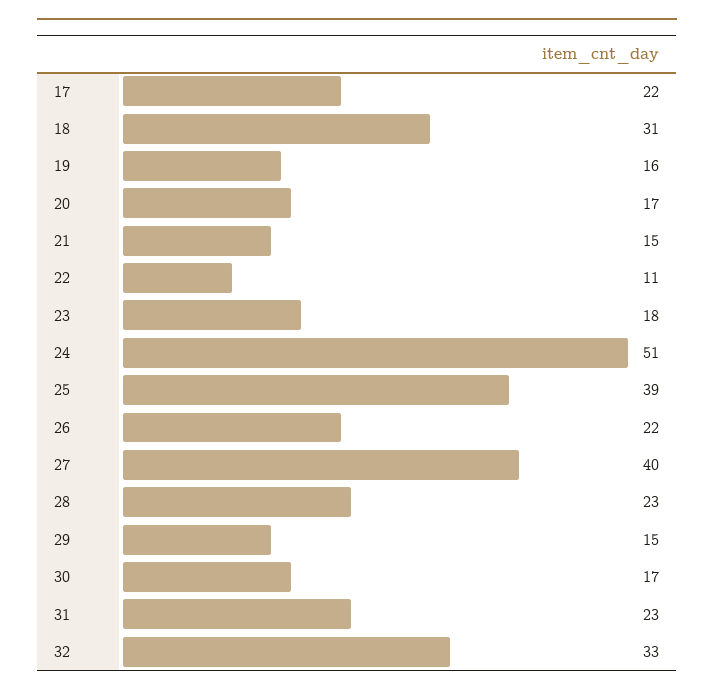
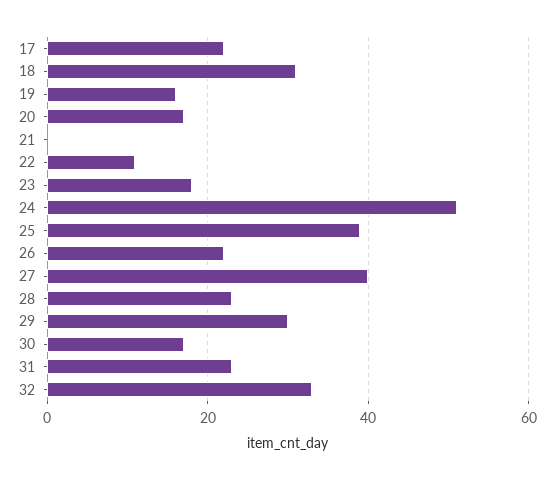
21: 15 -> 0
29: 15 -> 30

